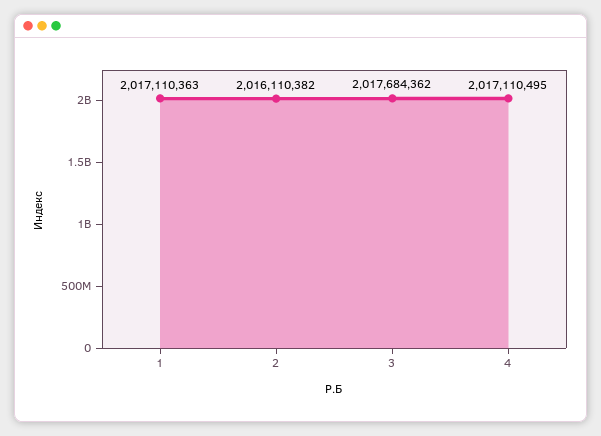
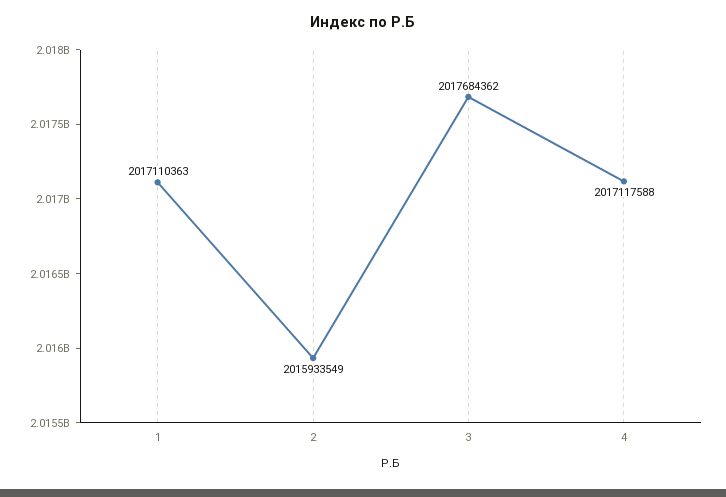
2: 2016110382 -> 2015933549
4: 2017110495 -> 2017117588

